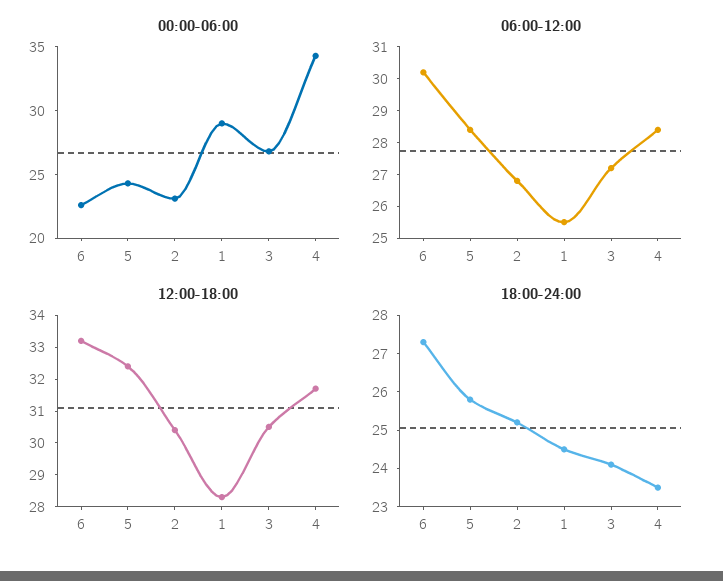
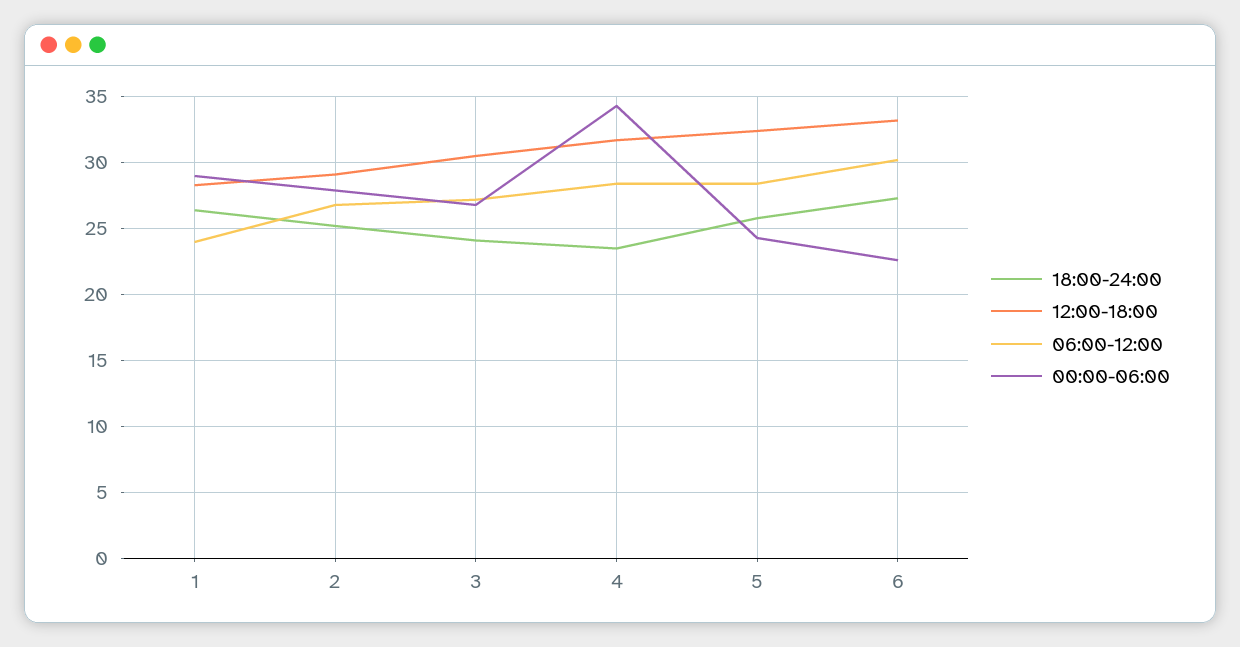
00:00-06:00, 2: 23 -> 28
06:00-12:00, 1: 25.5 -> 24
12:00-18:00, 2: 30.5 -> 29
18:00-24:00, 1: 24.5 -> 26.5

